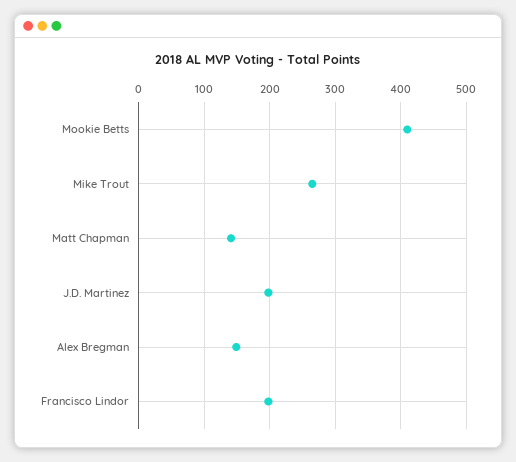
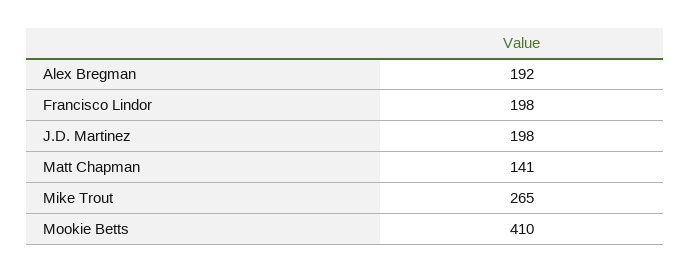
Alex Bregman: 150 -> 192

